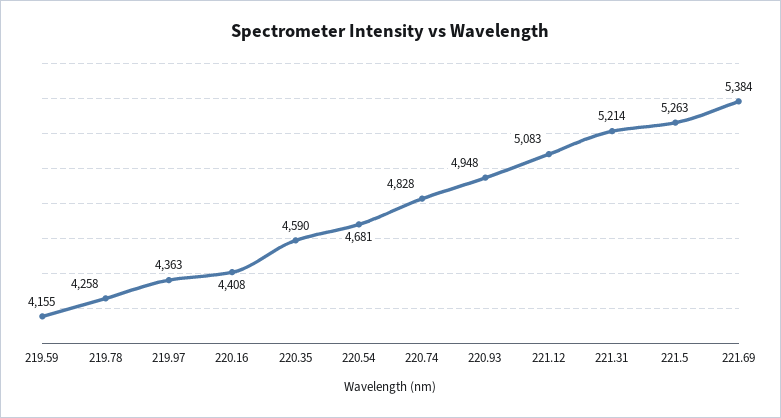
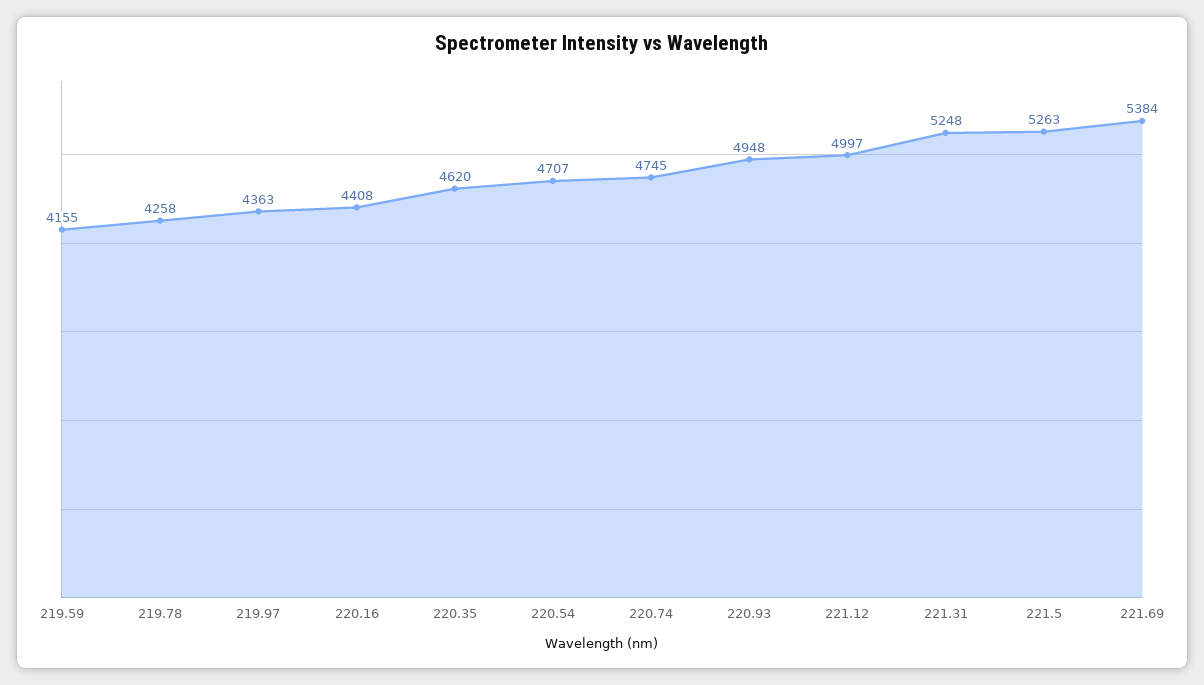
220.35: 4590 -> 4620
220.54: 4681 -> 4707
220.74: 4828 -> 4745
221.12: 5083 -> 4997
221.31: 5214 -> 5248

